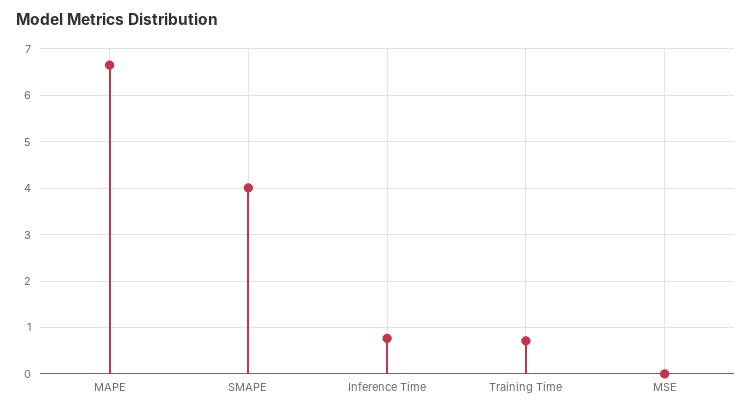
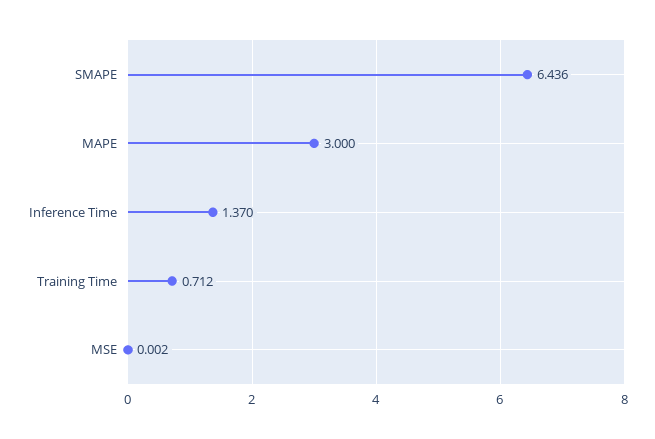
MAPE: 6.6 -> 3
SMAPE: 4 -> 6.436
Inference Time: 0.8 -> 1.37

